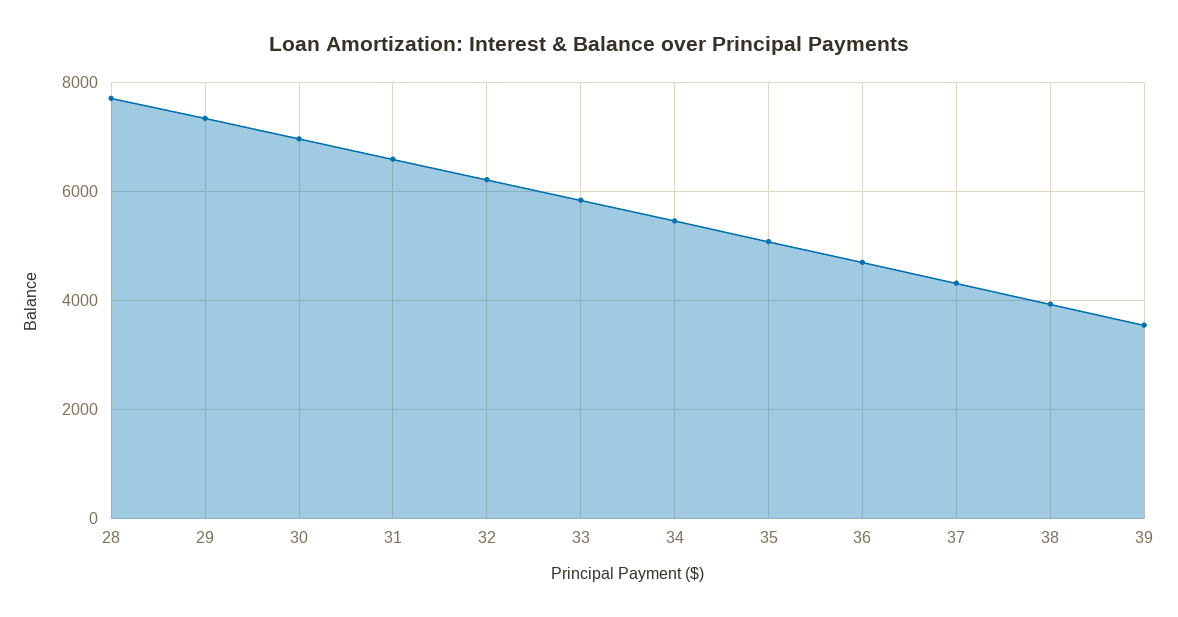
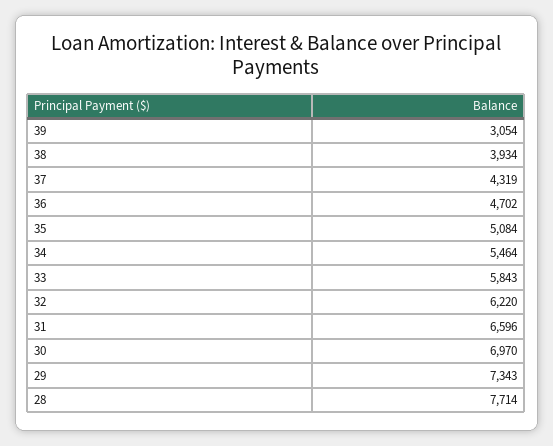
39: 3600 -> 3054

